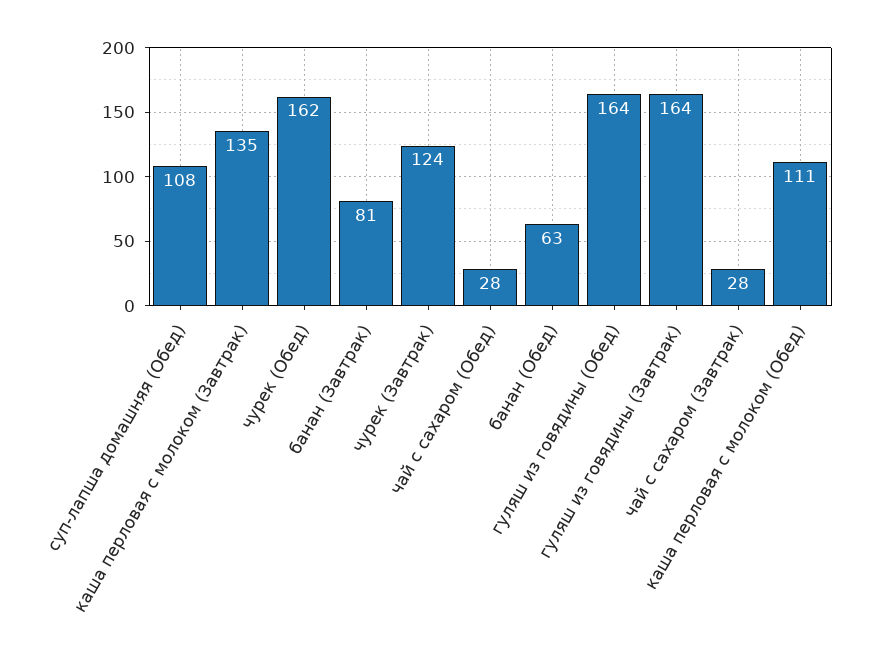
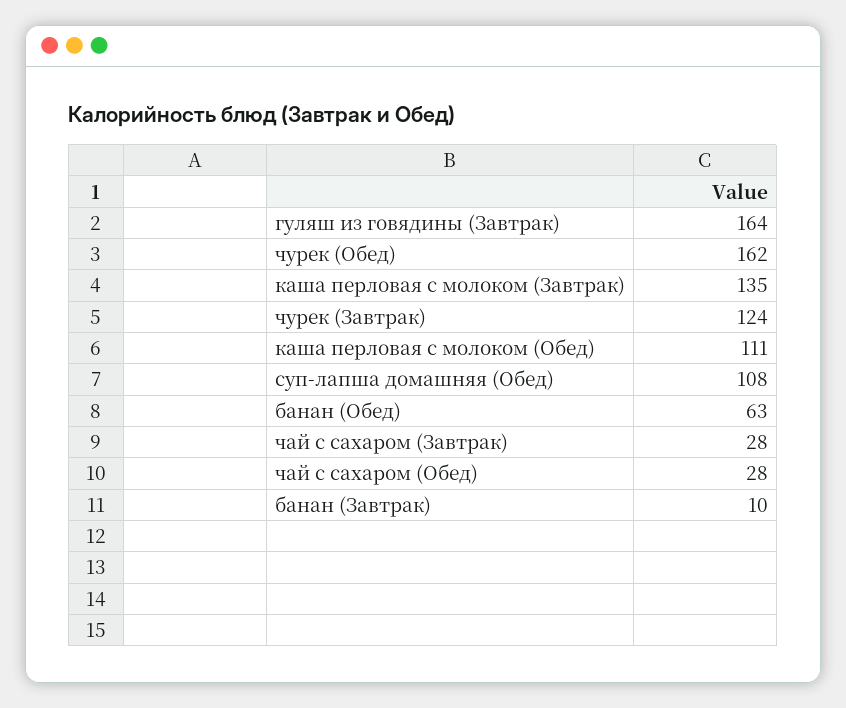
банан (Завтрак): 81 -> 10
гуляш из говядины (Обед): 164 -> none

